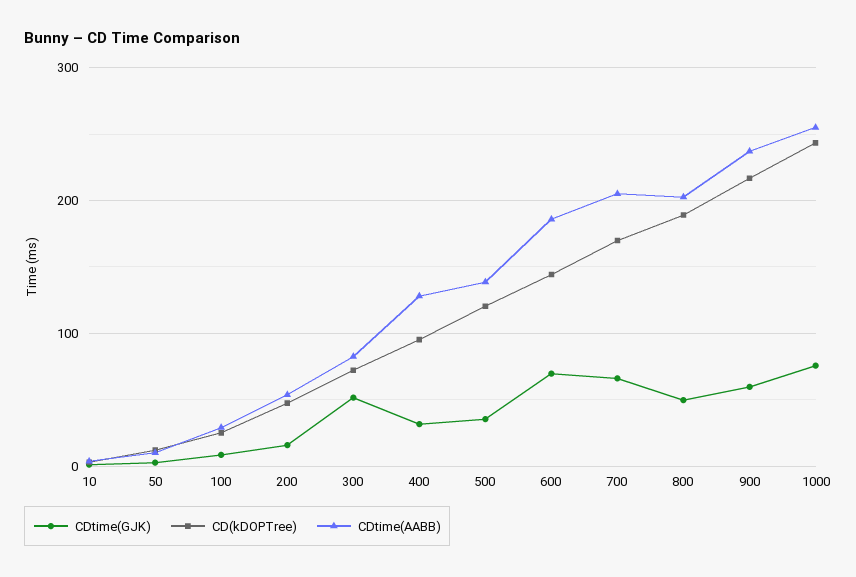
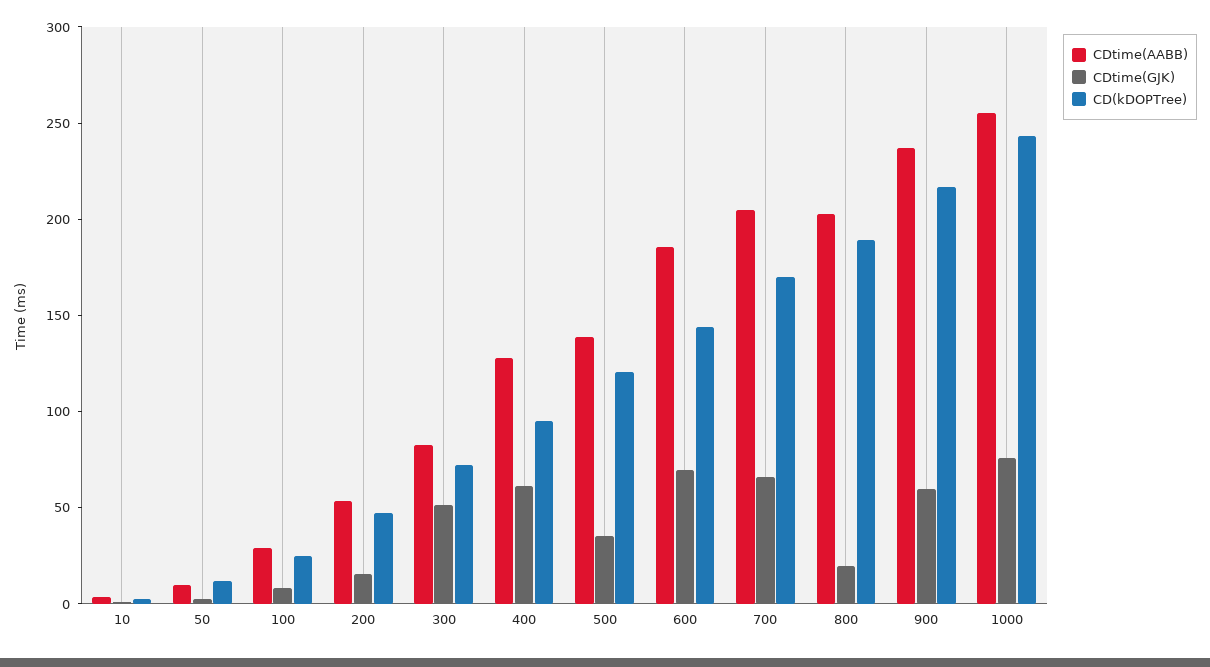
CDtime(GJK), 400: 30 -> 60
CDtime(GJK), 800: 50 -> 20

